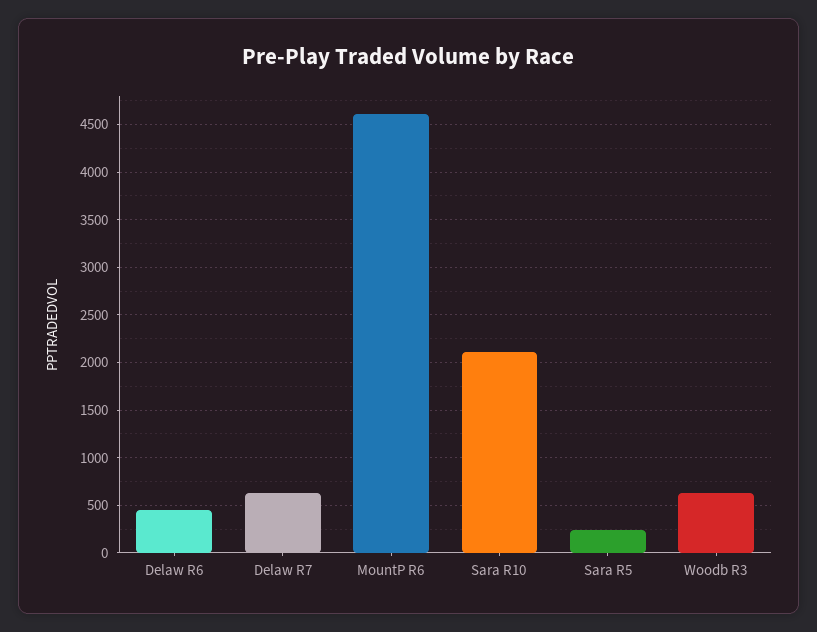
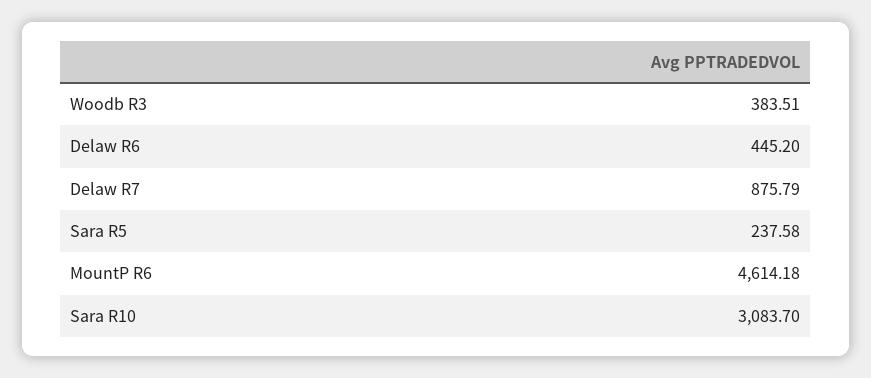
Delaw R7: 600 -> 875.79
Sara R10: 2100 -> 3083.7
Woodb R3: 600 -> 383.51

